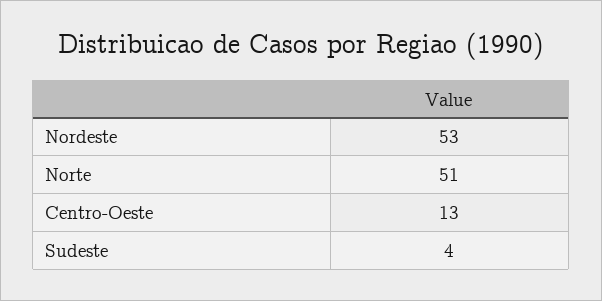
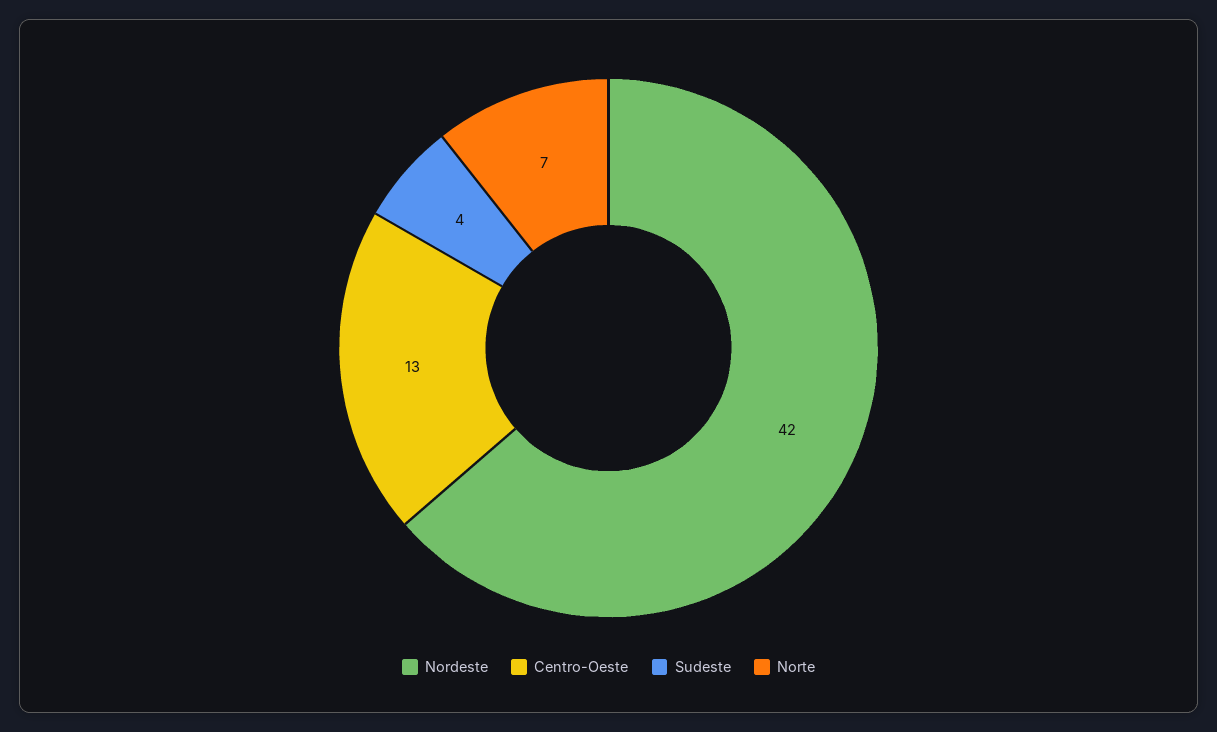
Nordeste: 53 -> 42
Norte: 51 -> 7

